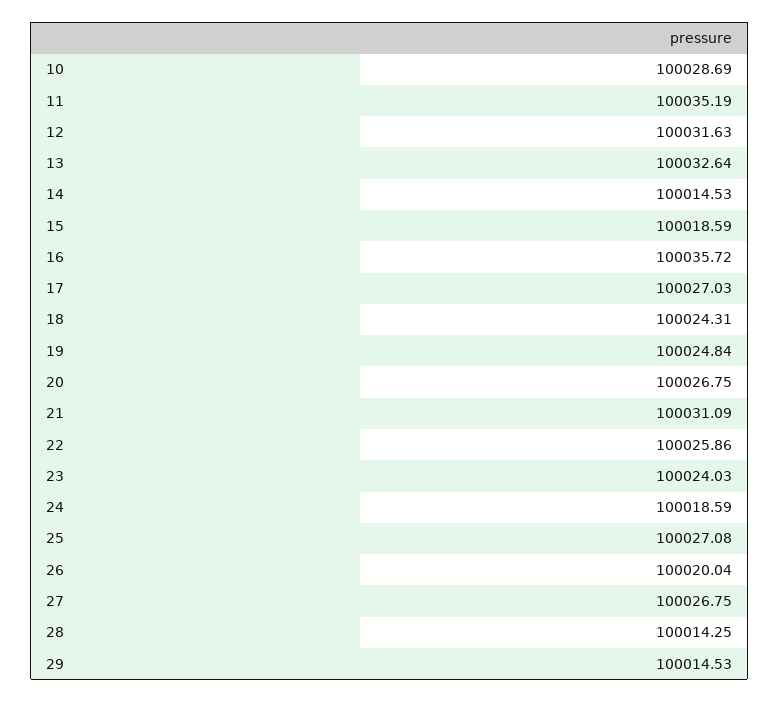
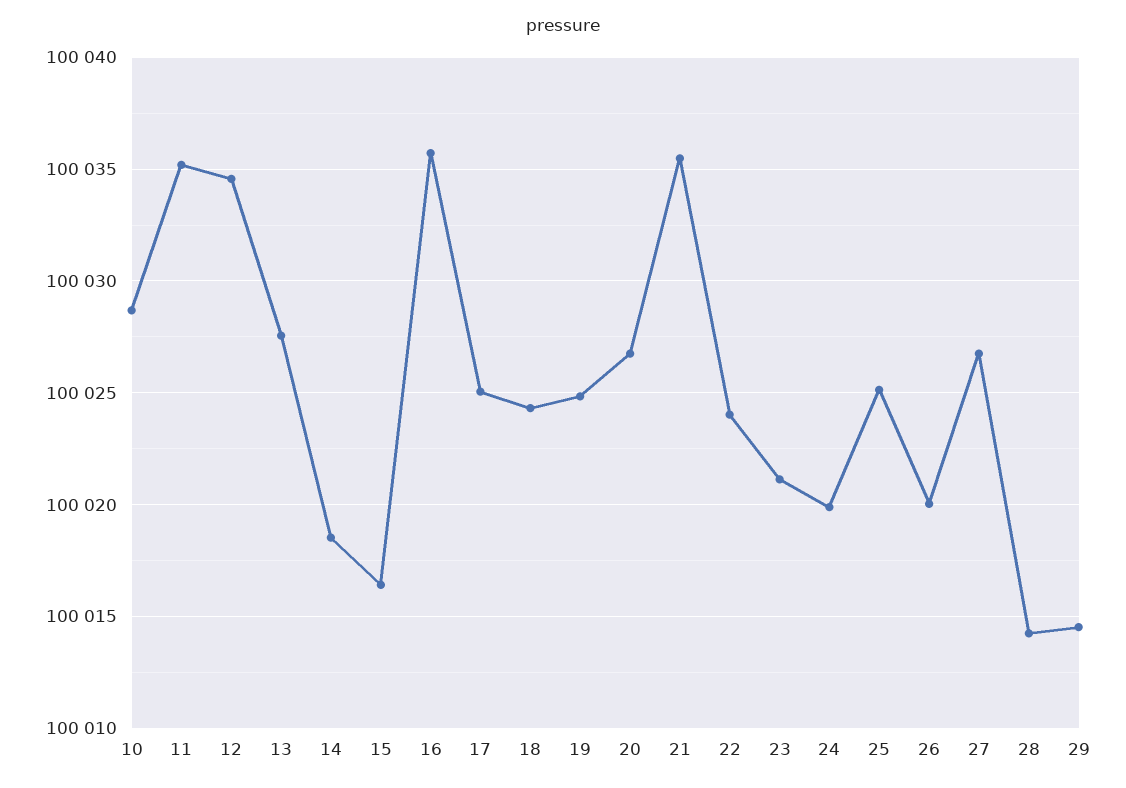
12: 100031.63 -> 100034.5
13: 100032.64 -> 100027.5
14: 100014.53 -> 100018.5
15: 100018.59 -> 100016.5
17: 100027.03 -> 100025
21: 100031.09 -> 100035.5
22: 100025.86 -> 100024
23: 100024.03 -> 100021
24: 100018.59 -> 100020
25: 100027.08 -> 100025

